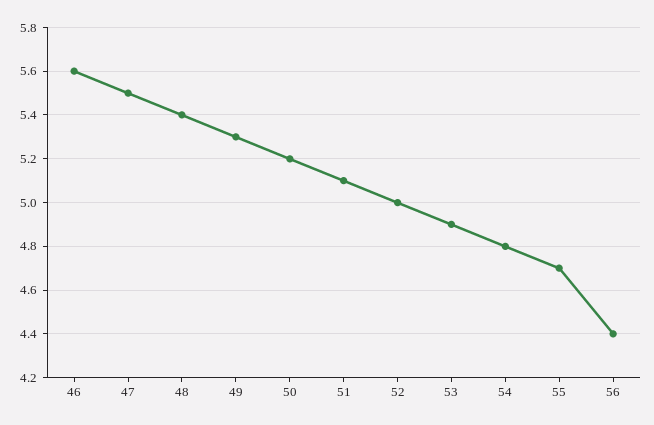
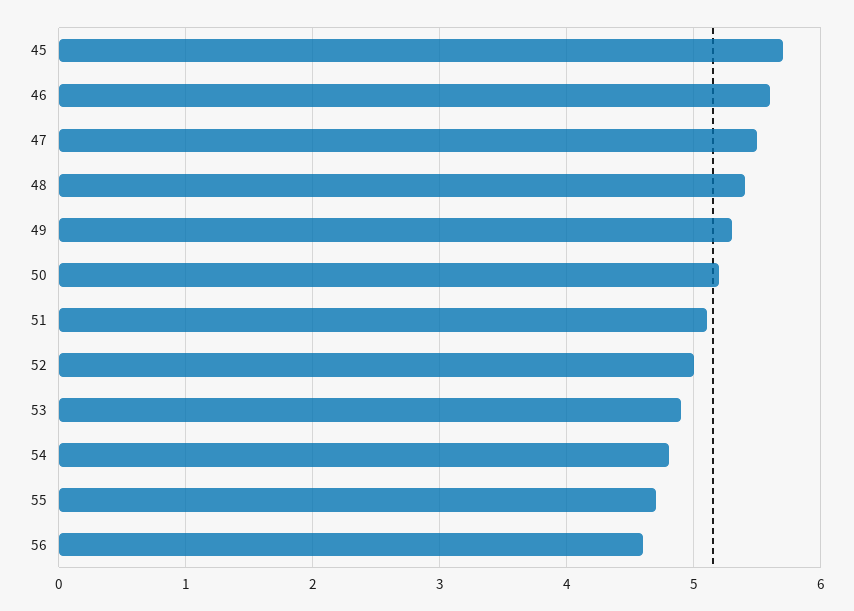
56: 4.4 -> 4.6
45: none -> 5.7

